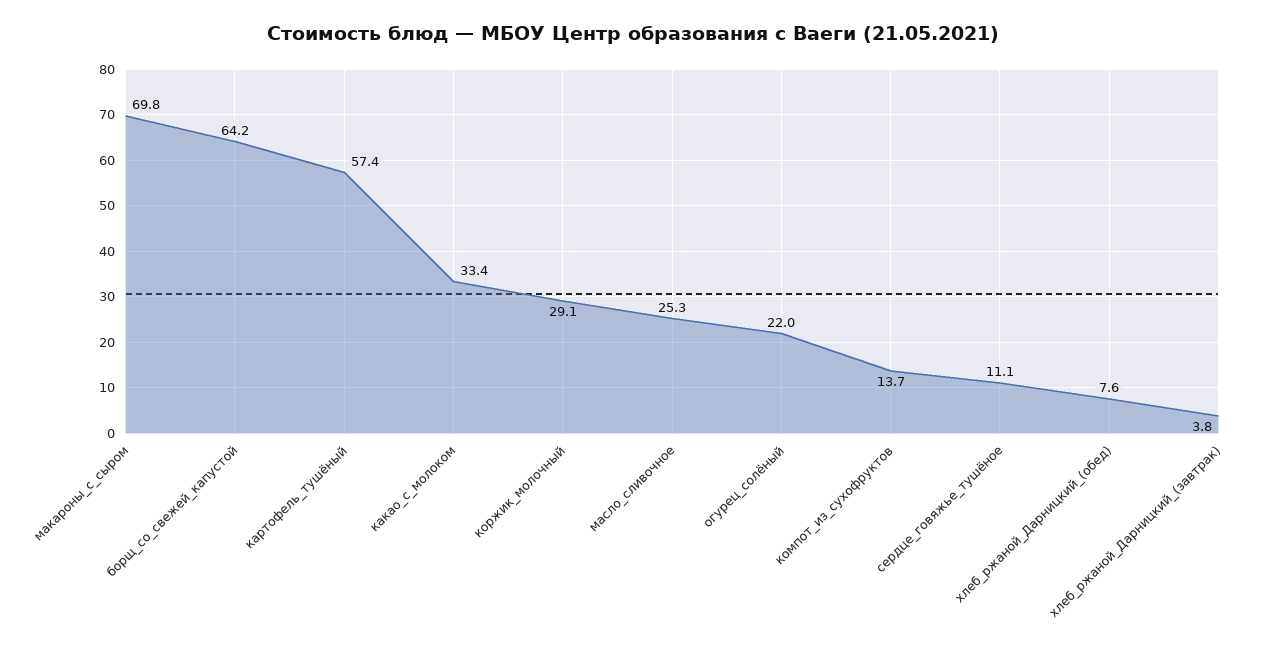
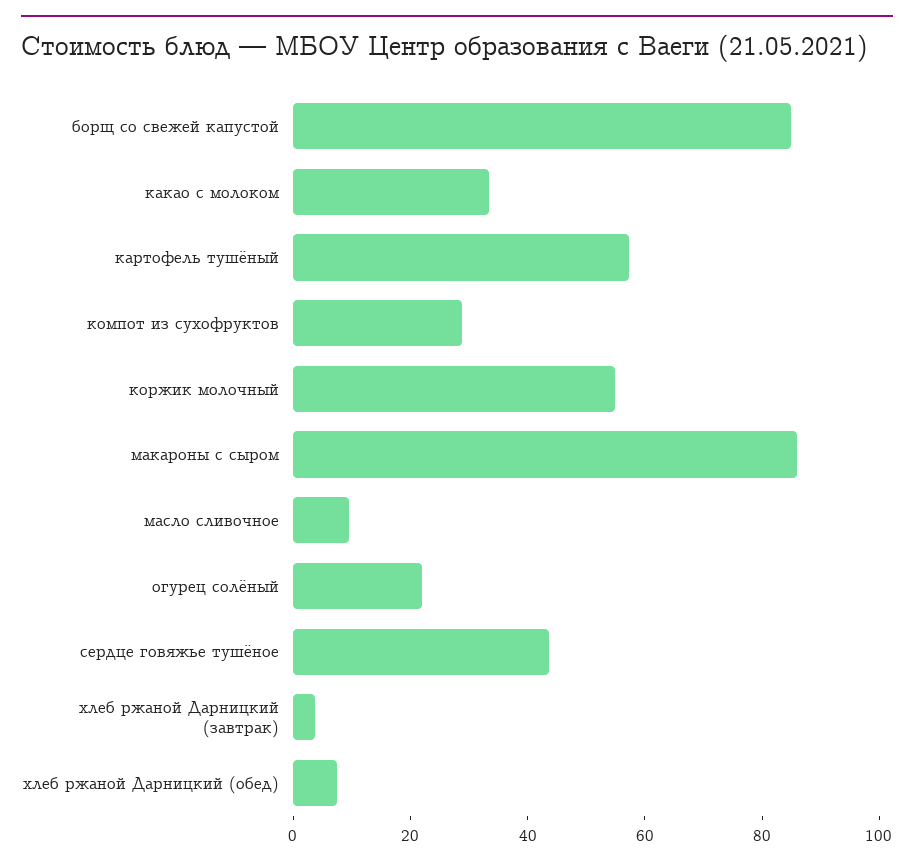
макароны_с_сыром: 69.8 -> 85
борщ_со_свежей_капустой: 64.2 -> 85
коржик_молочный: 29.1 -> 55
масло_сливочное: 25.3 -> 10
компот_из_сухофруктов: 13.7 -> 30
сердце_говяжье_тушёное: 11.1 -> 45

